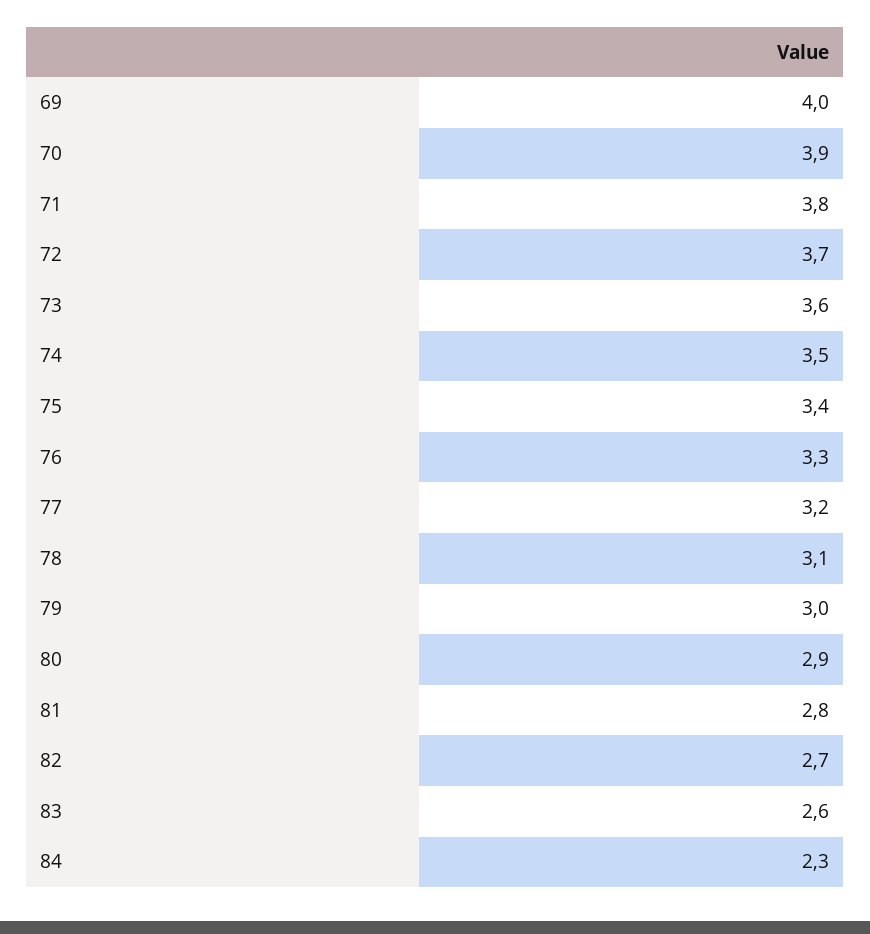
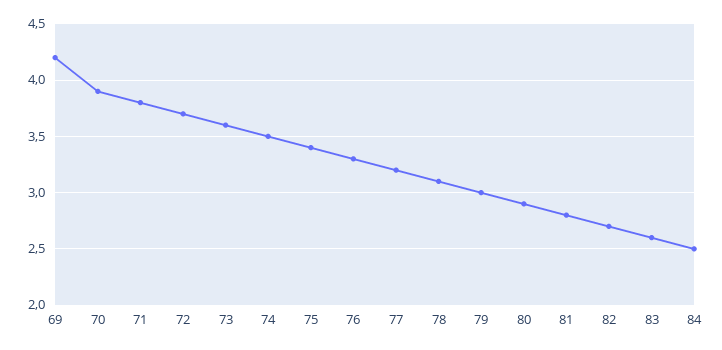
69: 4 -> 4.2
84: 2.3 -> 2.5

